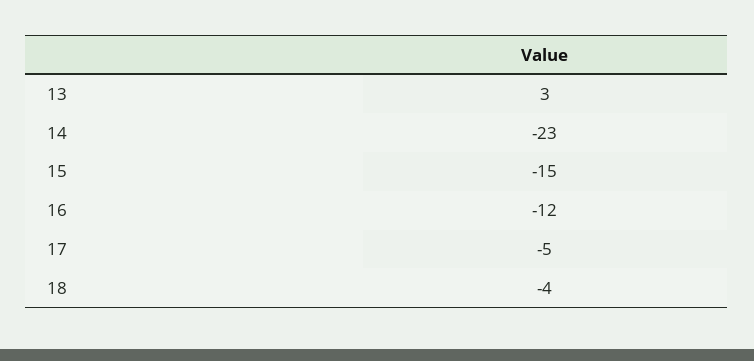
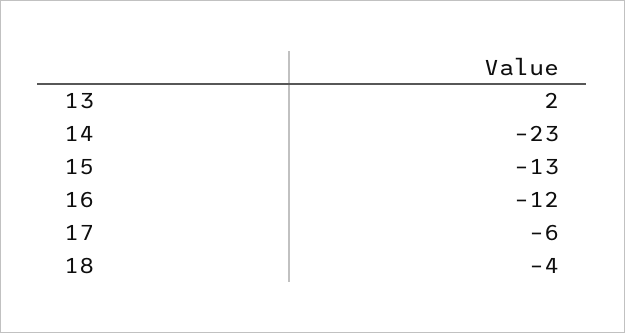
13: 3 -> 2
15: -15 -> -13
17: -5 -> -6

